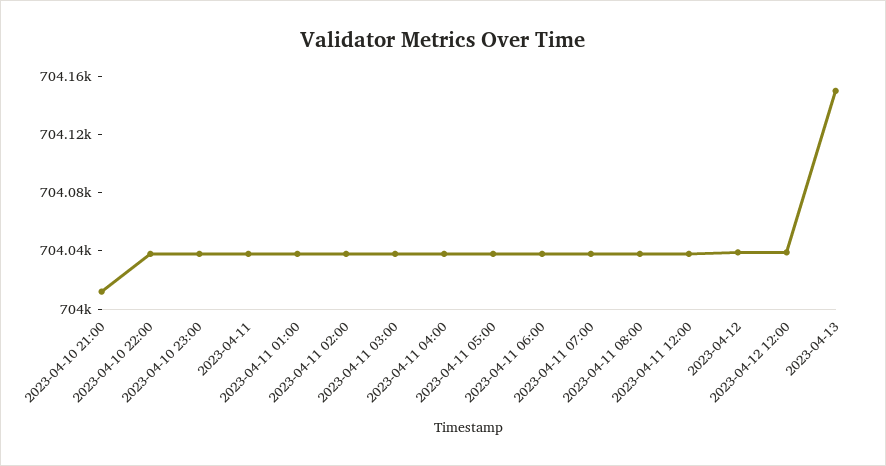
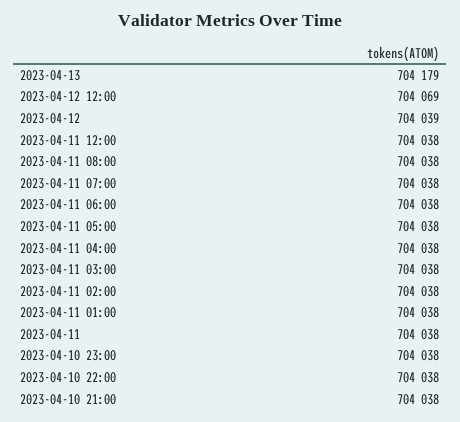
2023-04-10 21:00: 704010 -> 704038
2023-04-12 12:00: 704040 -> 704069
2023-04-13: 704150 -> 704179

